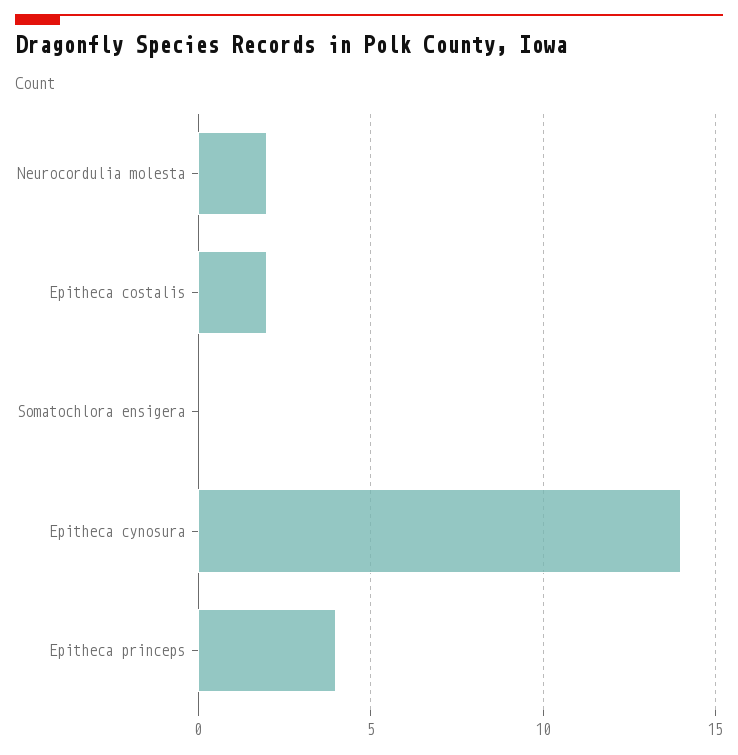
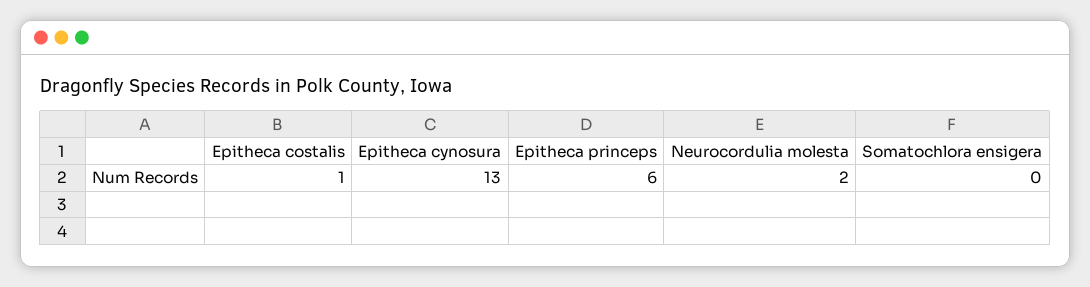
Epitheca costalis: 2 -> 1
Epitheca cynosura: 14 -> 13
Epitheca princeps: 4 -> 6

